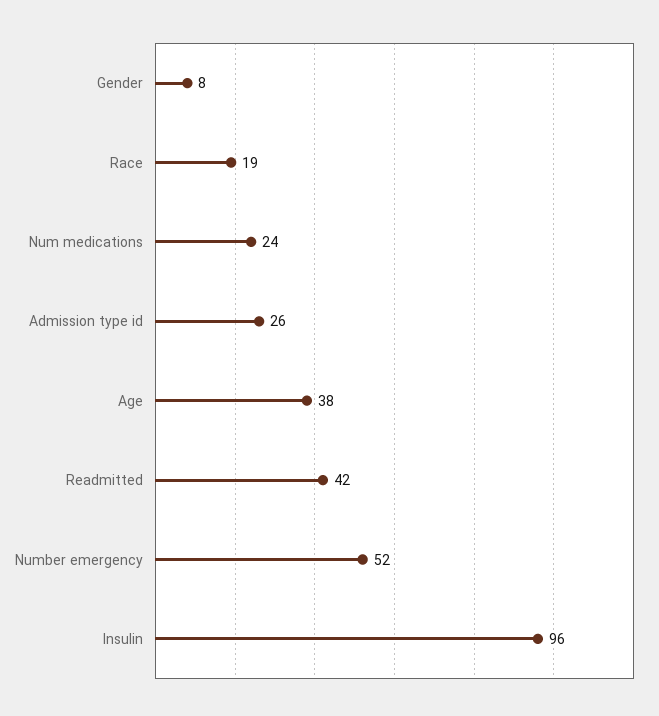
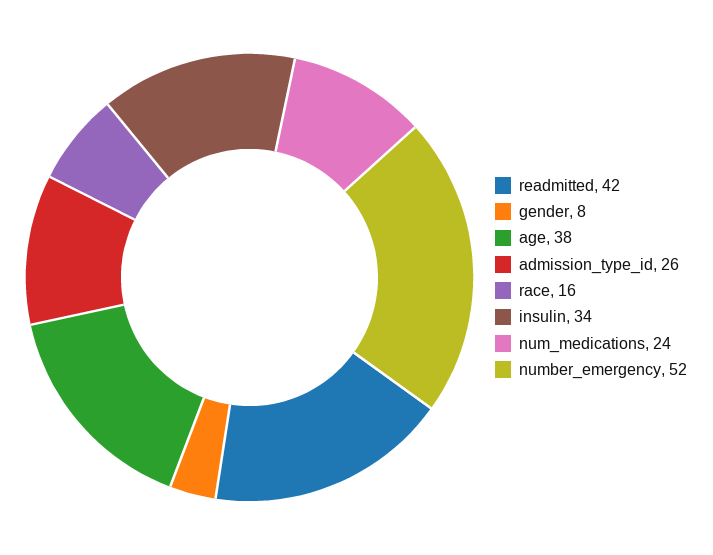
Race: 19 -> 16
Insulin: 96 -> 34

